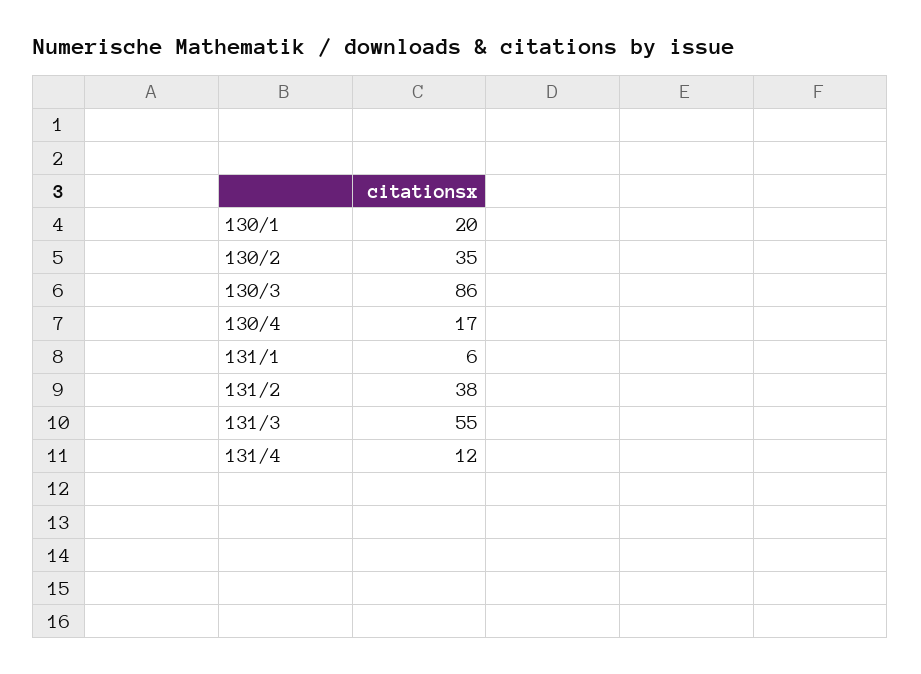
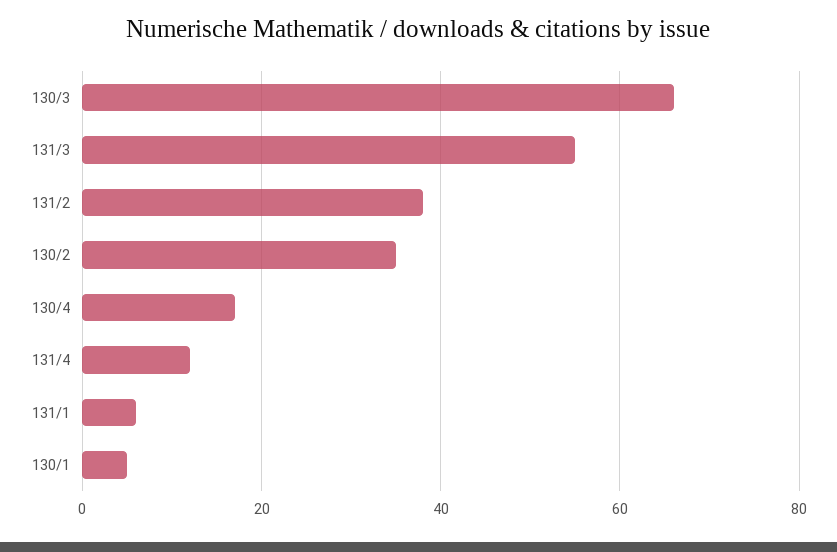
130/1: 20 -> 5
130/3: 86 -> 65

